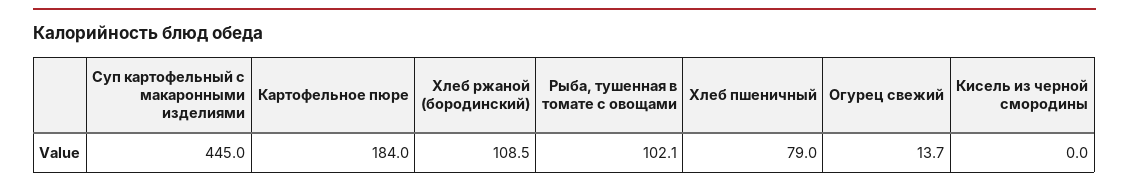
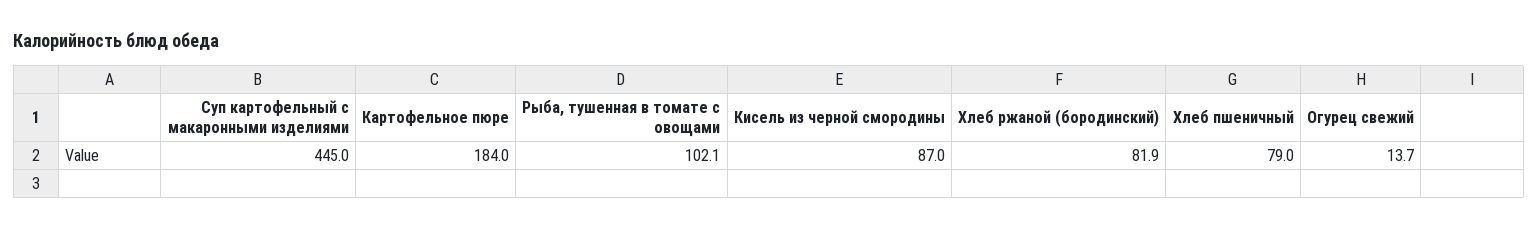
Хлеб ржаной (бородинский): 108.5 -> 81.9
Кисель из черной смородины: 0 -> 87

